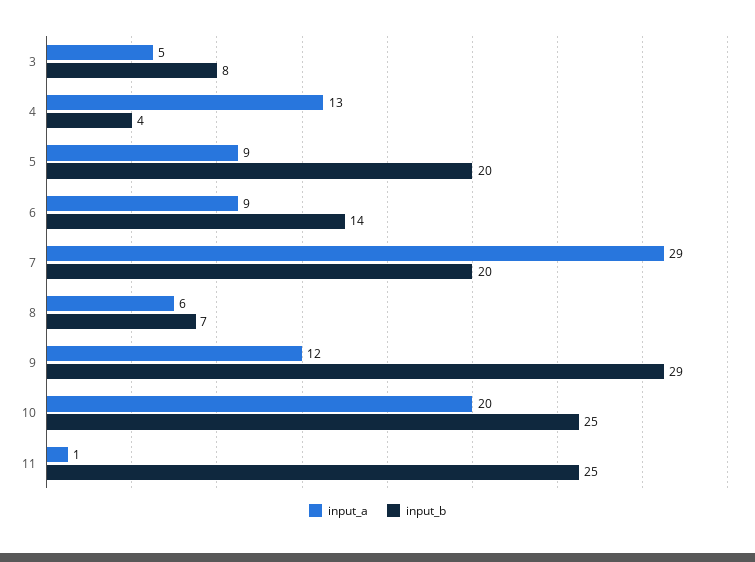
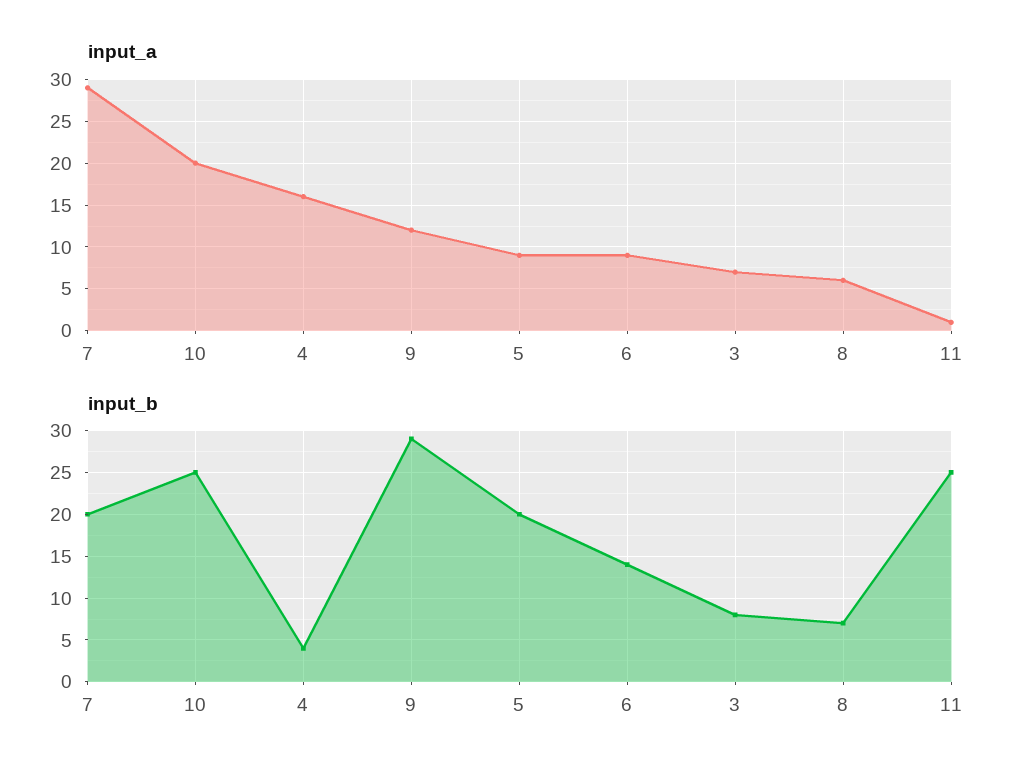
input_a, 3: 5 -> 7
input_a, 4: 13 -> 16

